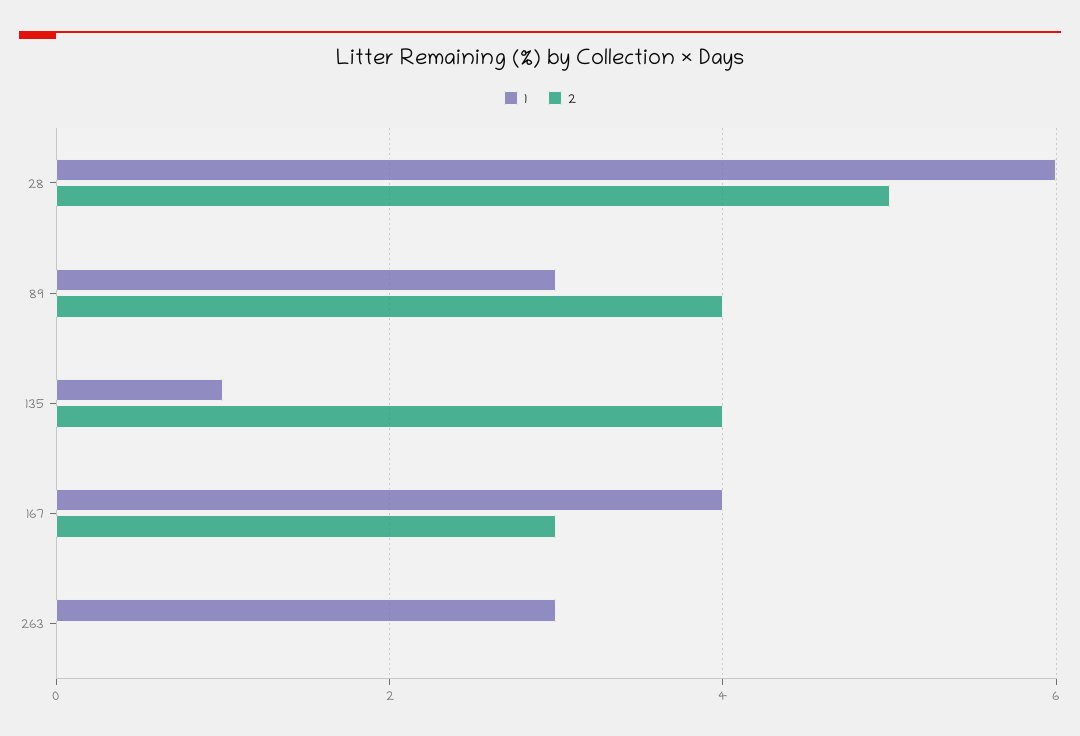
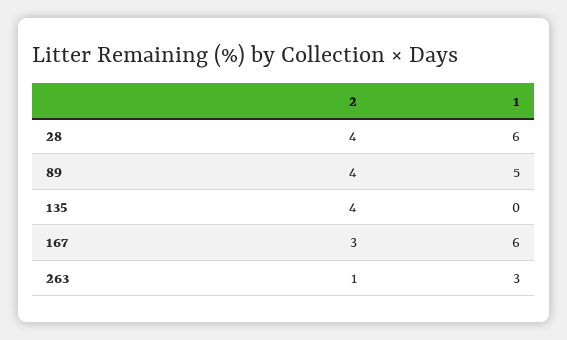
2, 28: 5 -> 4
1, 89: 3 -> 5
1, 135: 1 -> 0
1, 167: 4 -> 6
2, 263: 0 -> 1

